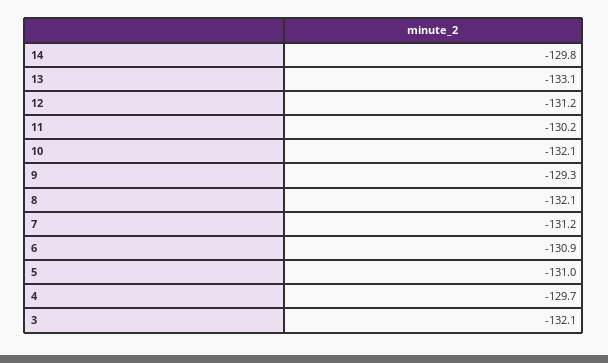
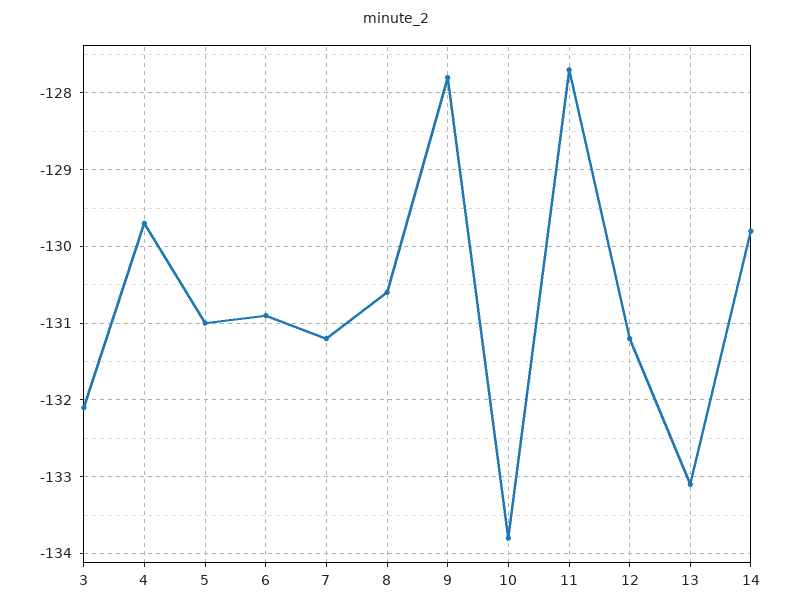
11: -130.2 -> -127.7
10: -132.1 -> -133.8
9: -129.3 -> -127.8
8: -132.1 -> -130.6

